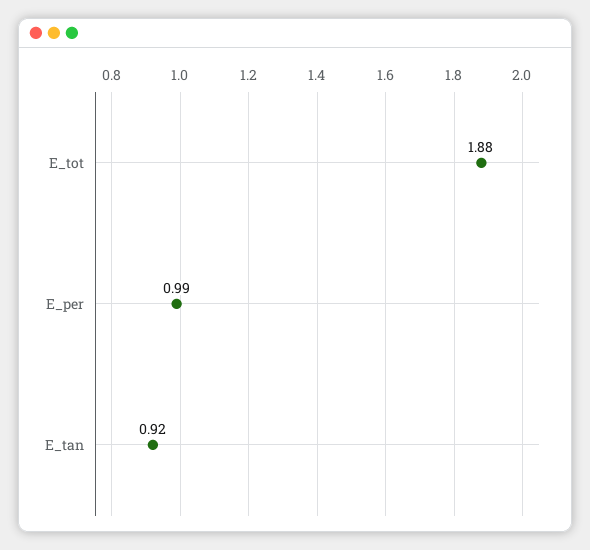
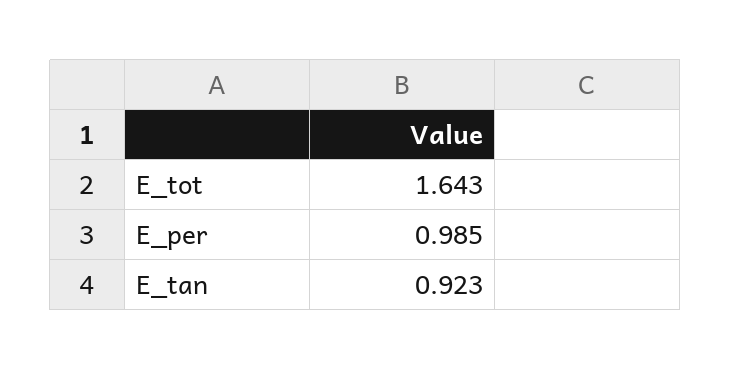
E_tot: 1.88 -> 1.643

